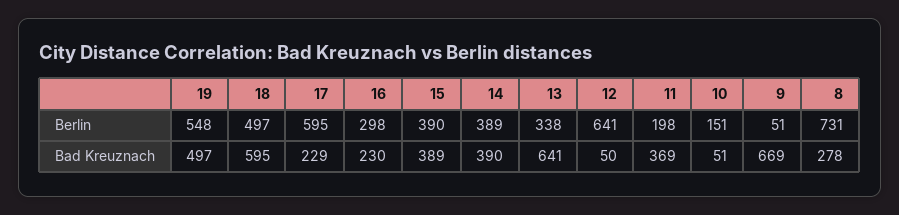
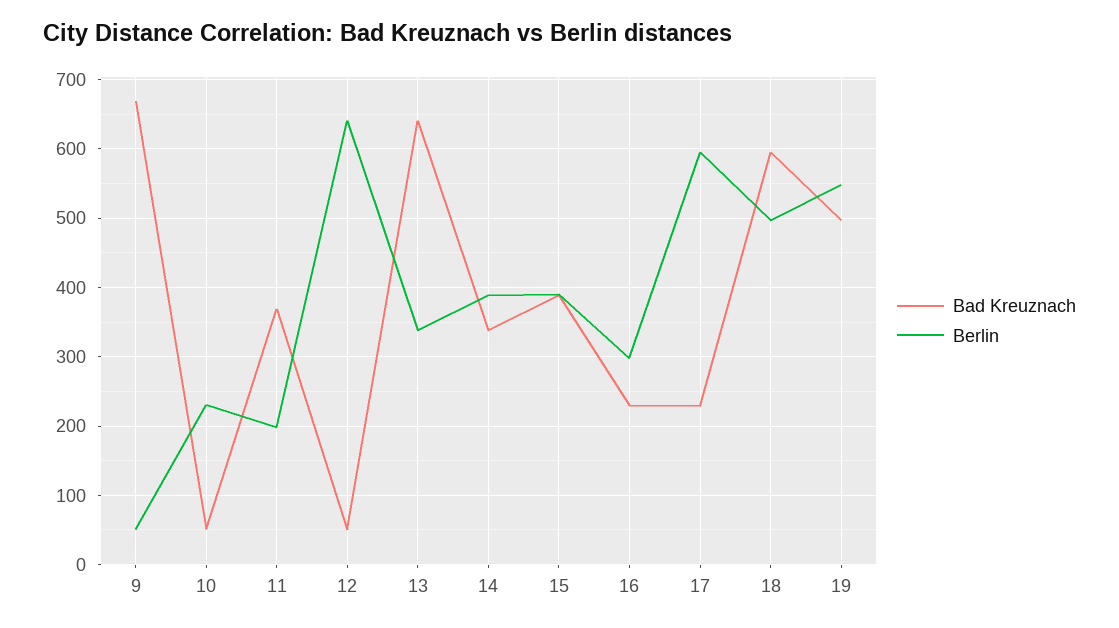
Berlin, 10: 151 -> 230
Berlin, 8: 731 -> none
Bad Kreuznach, 14: 390 -> 340
Bad Kreuznach, 8: 278 -> none

